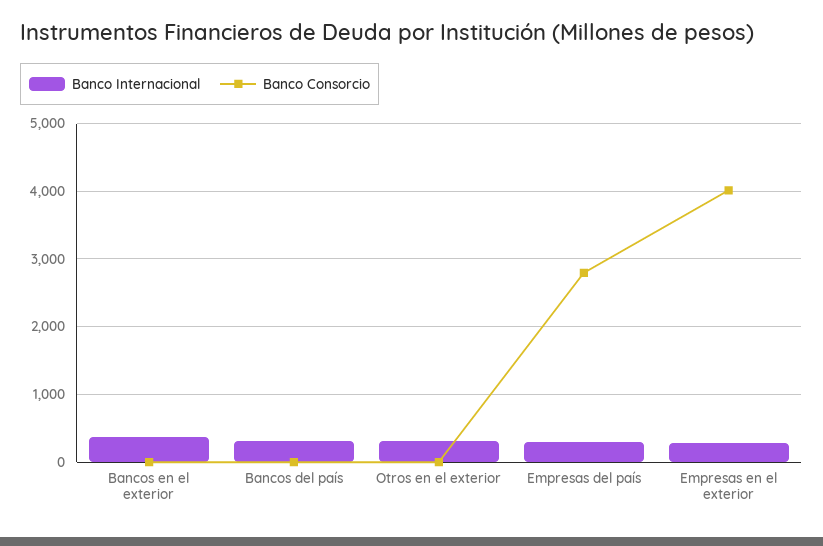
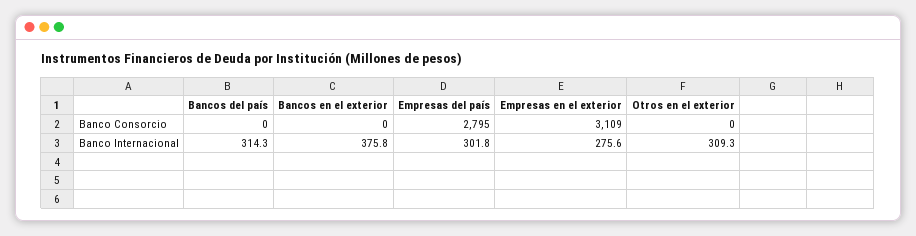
Banco Consorcio, Empresas en el exterior: 4000 -> 3109

